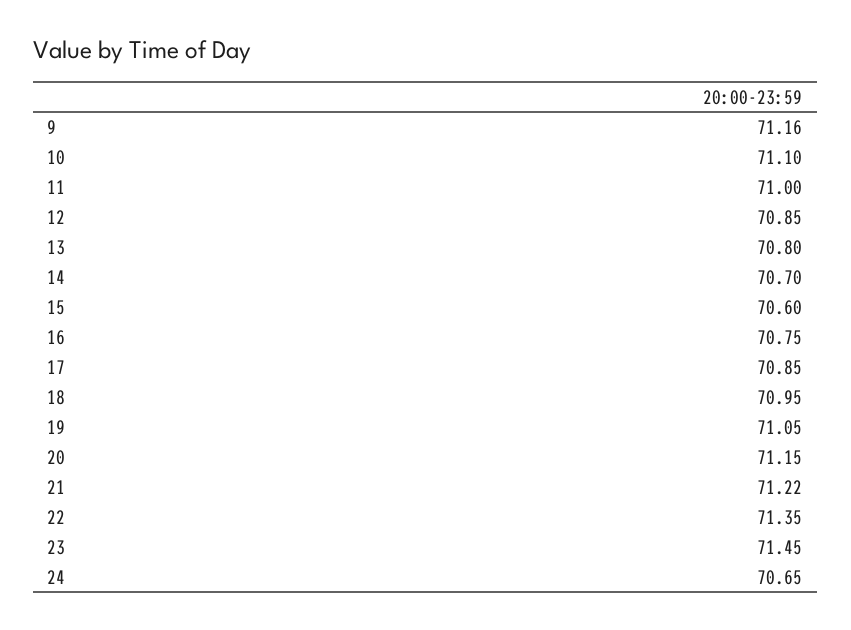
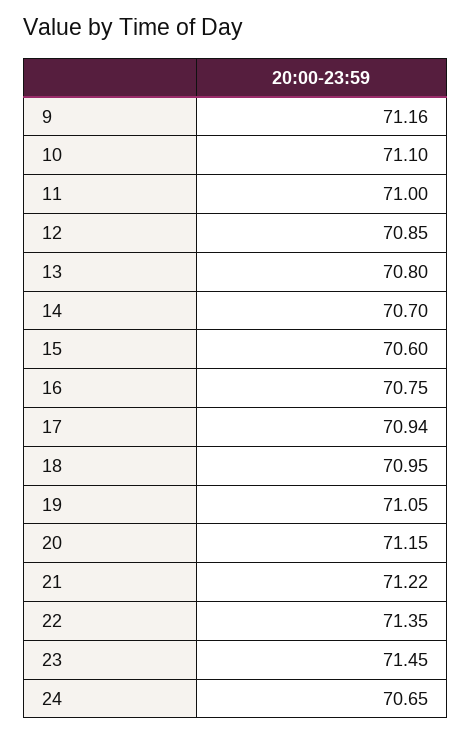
17: 70.85 -> 70.94

